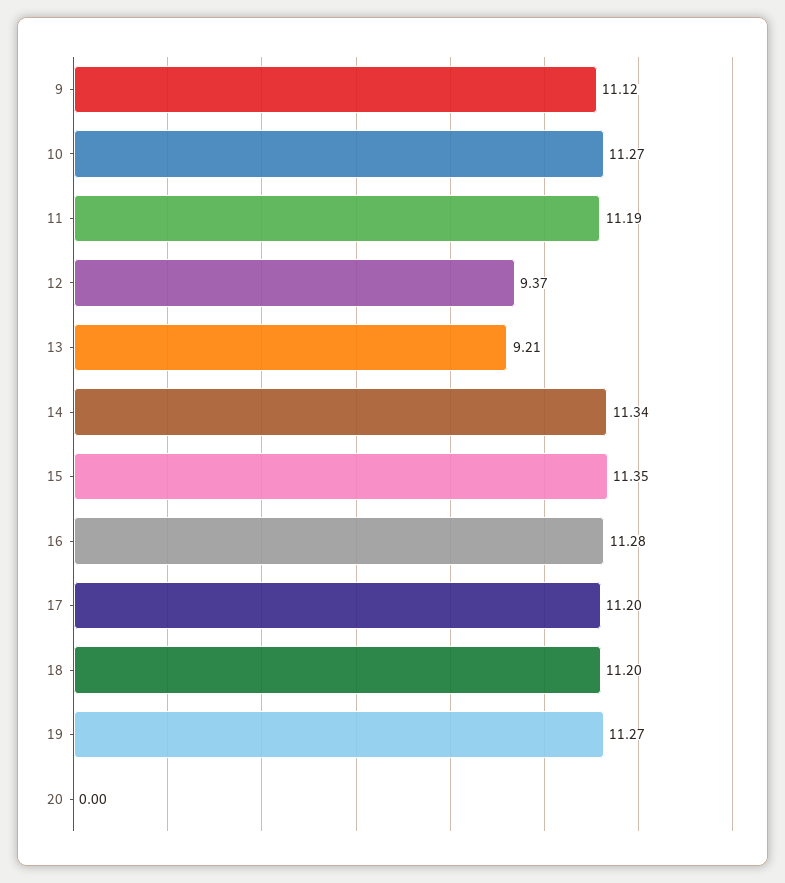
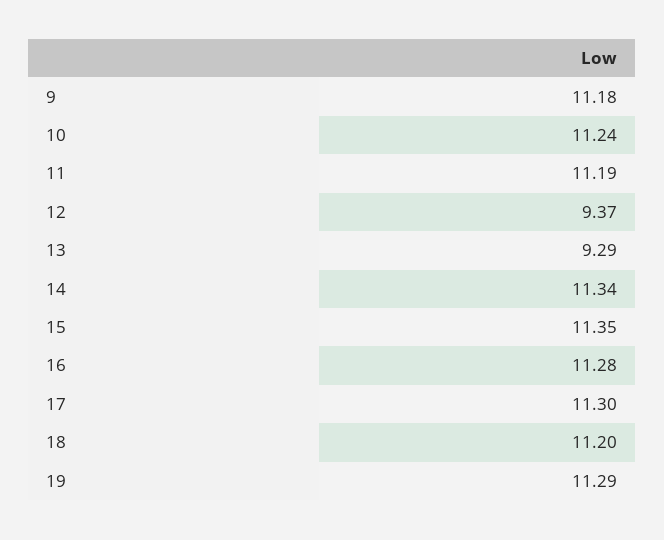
9: 11.12 -> 11.18
10: 11.27 -> 11.24
13: 9.21 -> 9.29
17: 11.2 -> 11.3
19: 11.27 -> 11.29
20: 0 -> none

